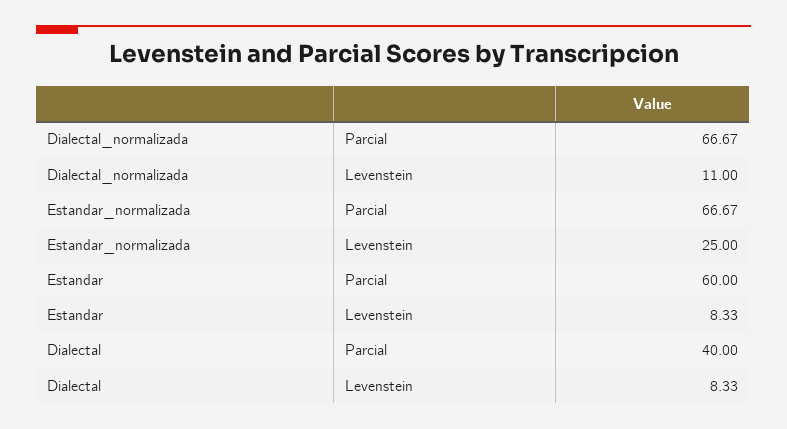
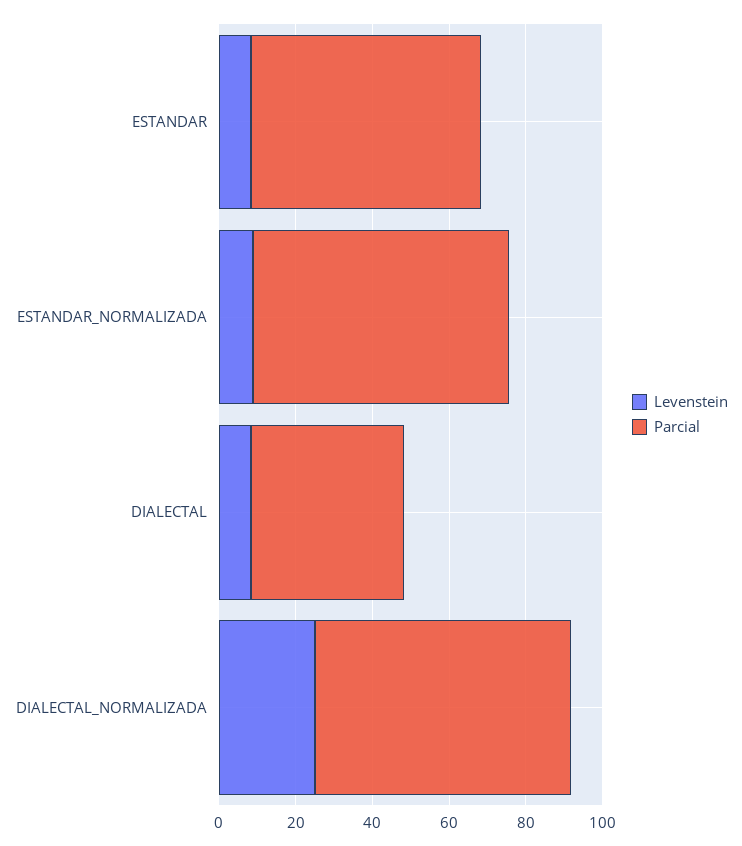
Levenstein, Dialectal_normalizada: 11 -> 25
Levenstein, Estandar_normalizada: 25 -> 10

